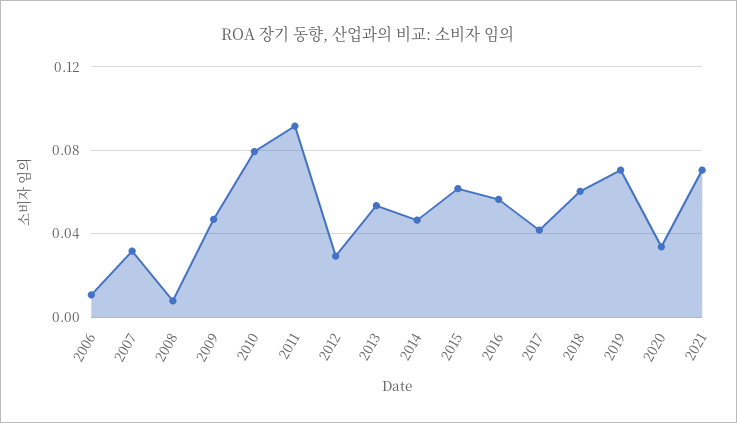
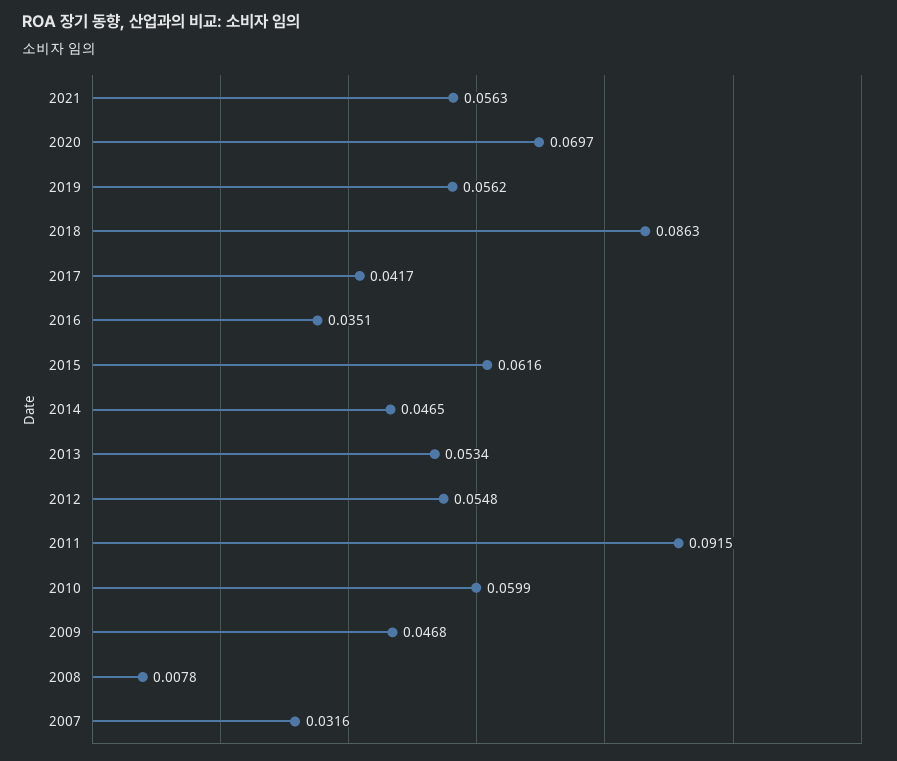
2006: 0.01 -> none
2010: 0.08 -> 0.0599
2012: 0.03 -> 0.0548
2016: 0.055 -> 0.0351
2018: 0.06 -> 0.0863
2019: 0.07 -> 0.0562
2020: 0.035 -> 0.0697
2021: 0.07 -> 0.0563

